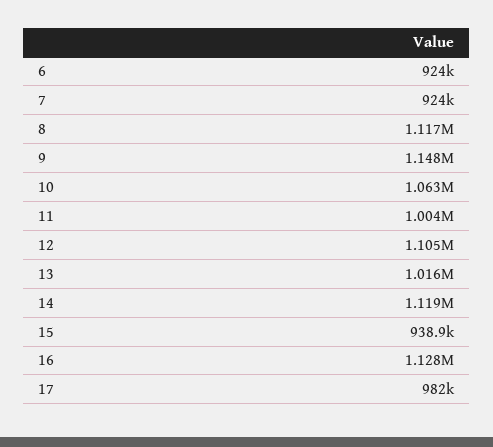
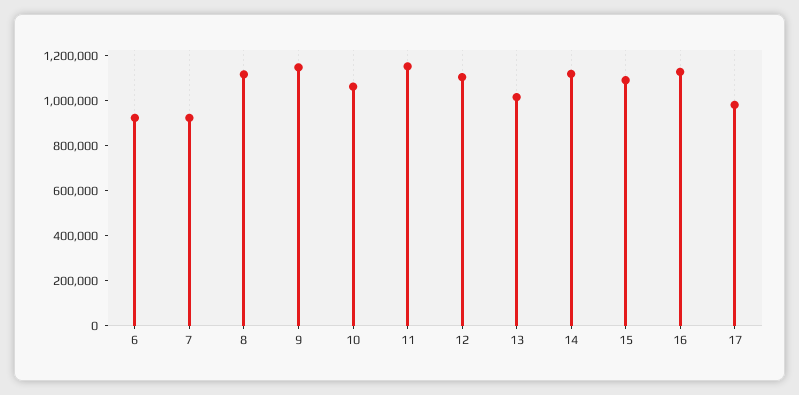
11: 1004000 -> 1150000
15: 938900 -> 1100000

